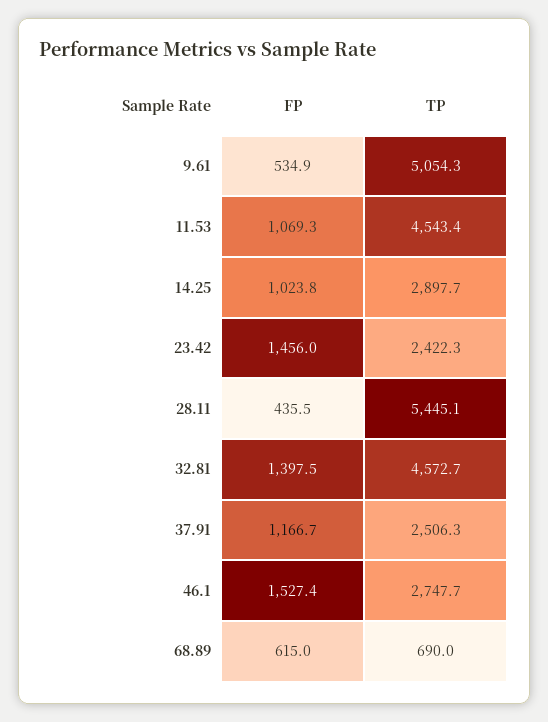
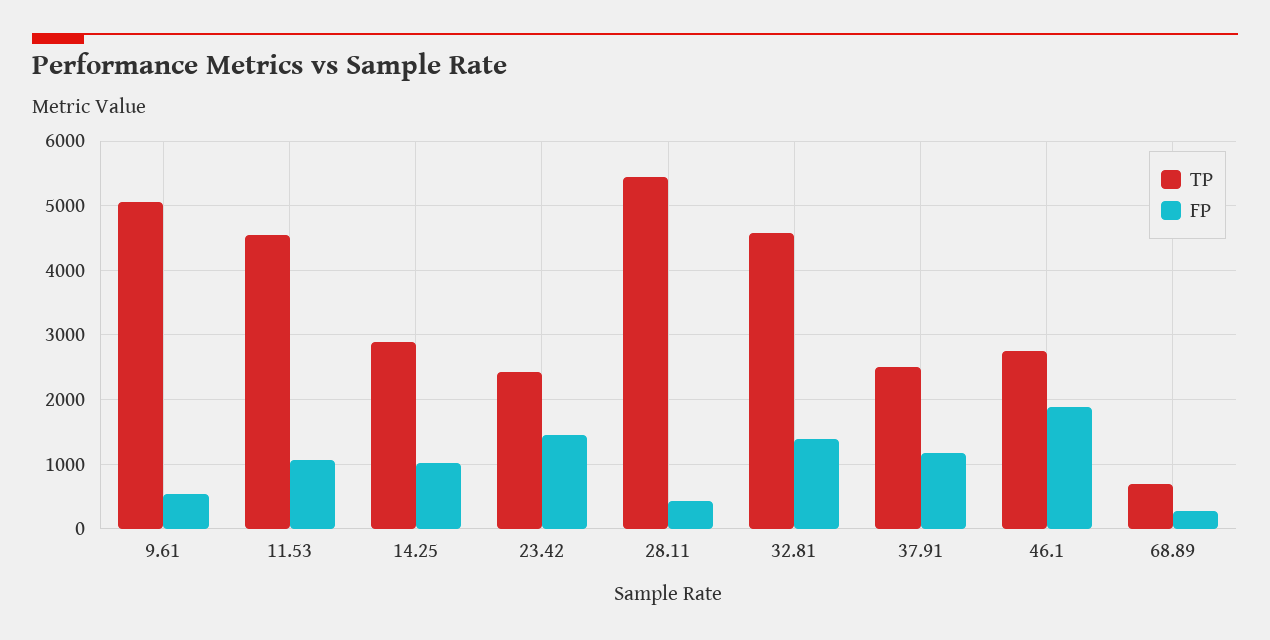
FP, 46.1: 1527.4 -> 1900
FP, 68.89: 615 -> 300

